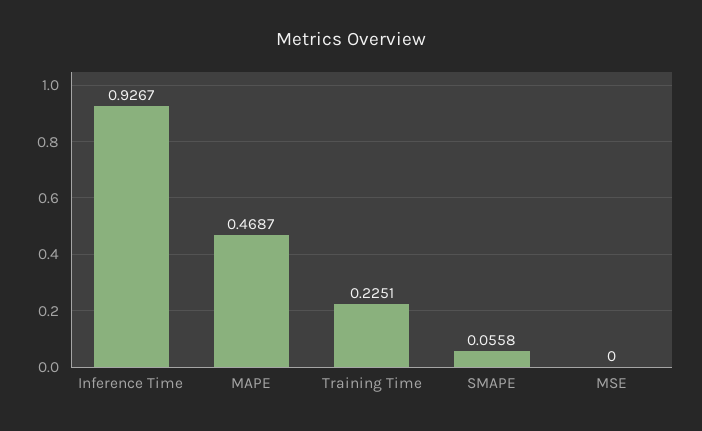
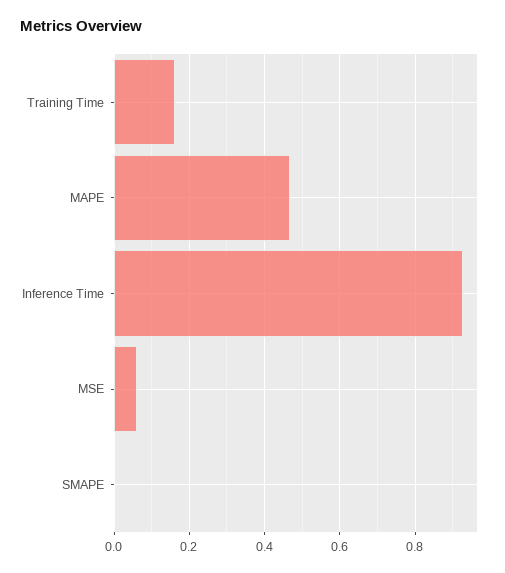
Training Time: 0.2251 -> 0.16
SMAPE: 0.0558 -> 0
MSE: 0 -> 0.06

